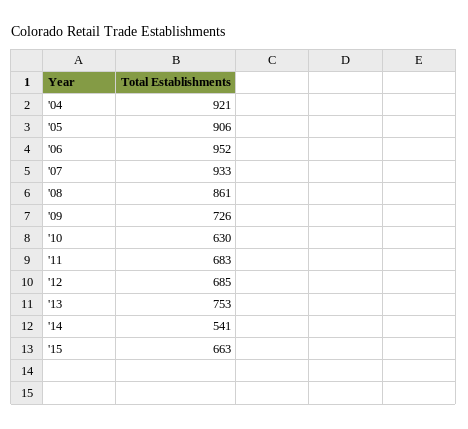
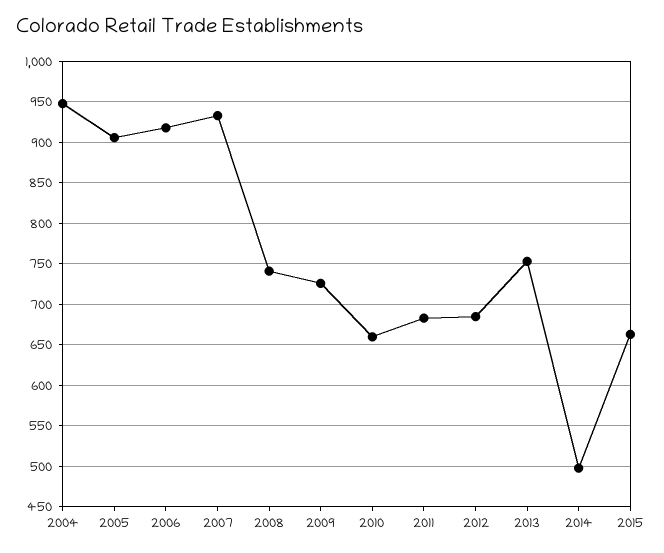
'04: 921 -> 950
'06: 952 -> 920
'08: 861 -> 740
'10: 630 -> 660
'14: 541 -> 500

